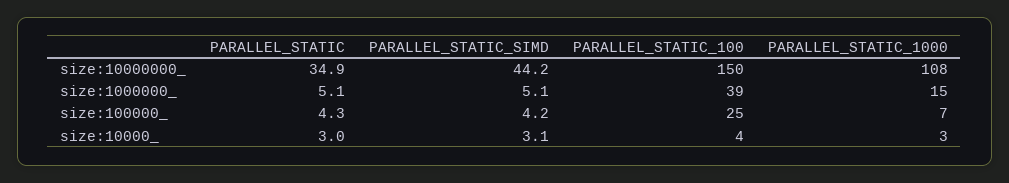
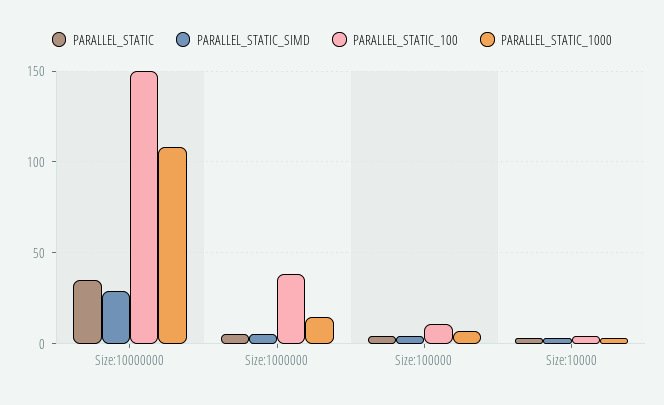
PARALLEL_STATIC_SIMD, size:10000000_: 44.2 -> 30
PARALLEL_STATIC_100, size:100000_: 25 -> 10

